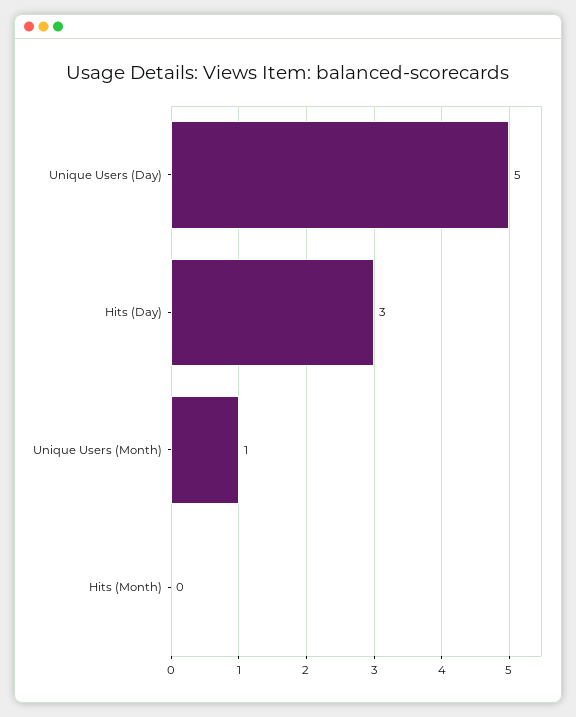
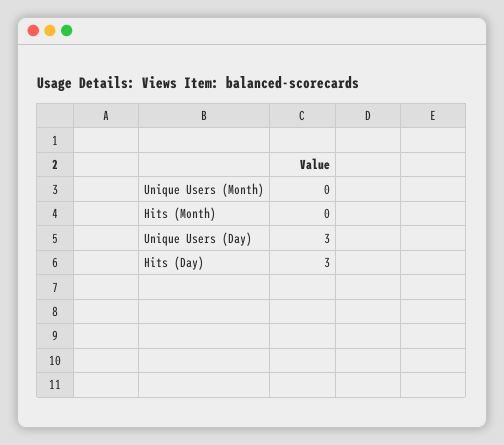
Unique Users (Day): 5 -> 3
Unique Users (Month): 1 -> 0

